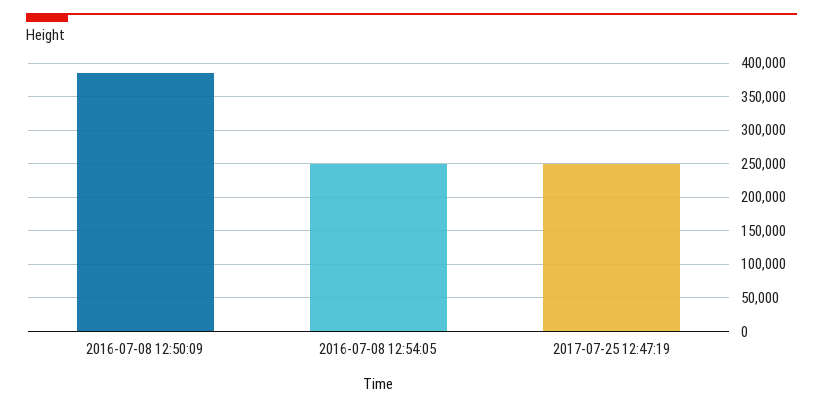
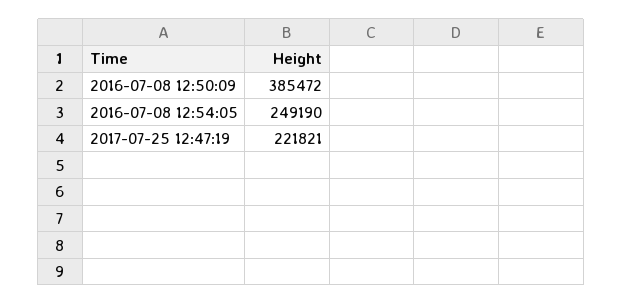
2017-07-25 12:47:19: 250000 -> 221821

